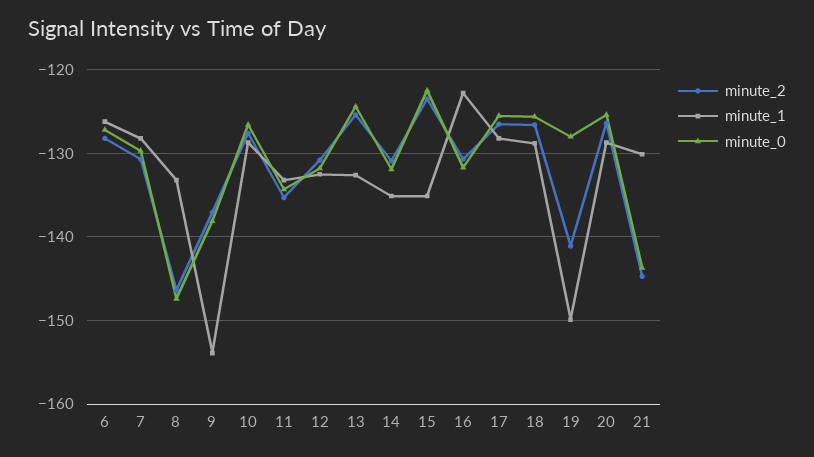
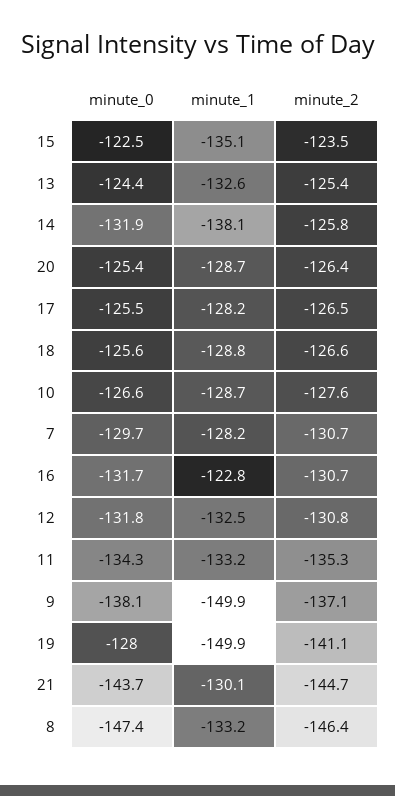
minute_2, 6: -128 -> none
minute_1, 6: -126 -> none
minute_0, 6: -127 -> none
minute_1, 9: -154 -> -149.9
minute_2, 14: -131 -> -125.8
minute_1, 14: -135 -> -138.1

